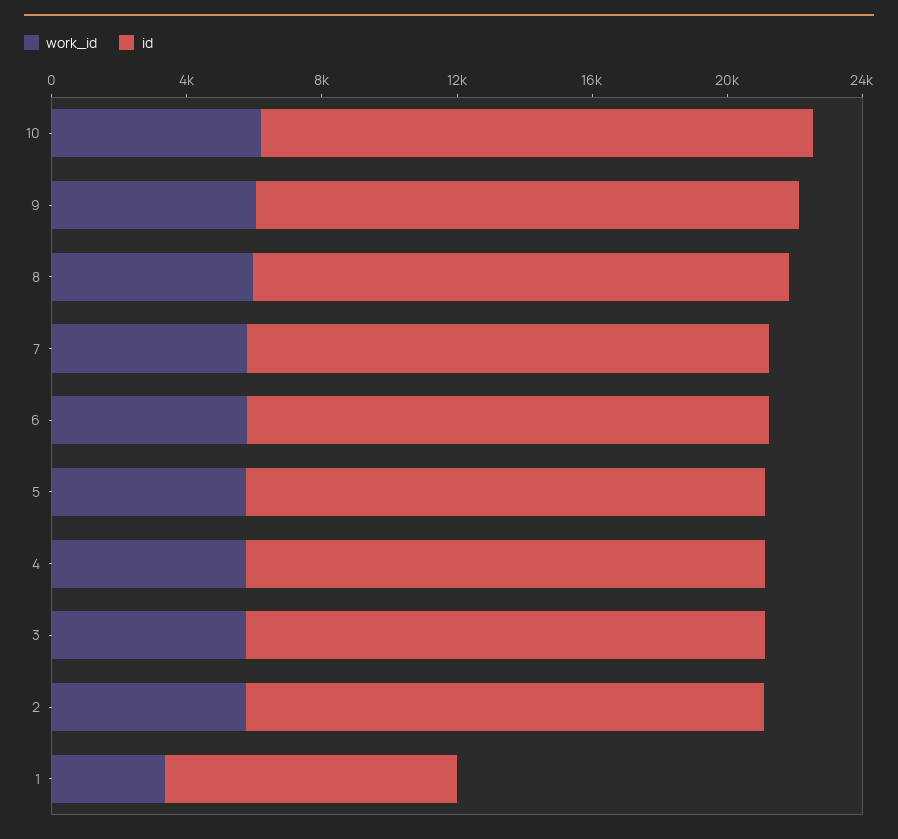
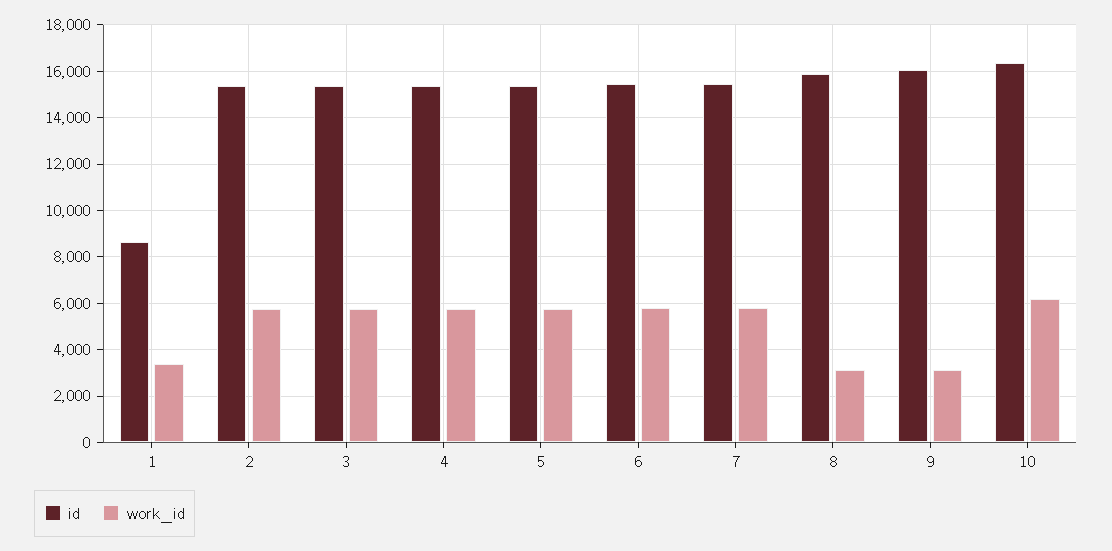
work_id, 9: 6000 -> 3000
work_id, 8: 6000 -> 3000

